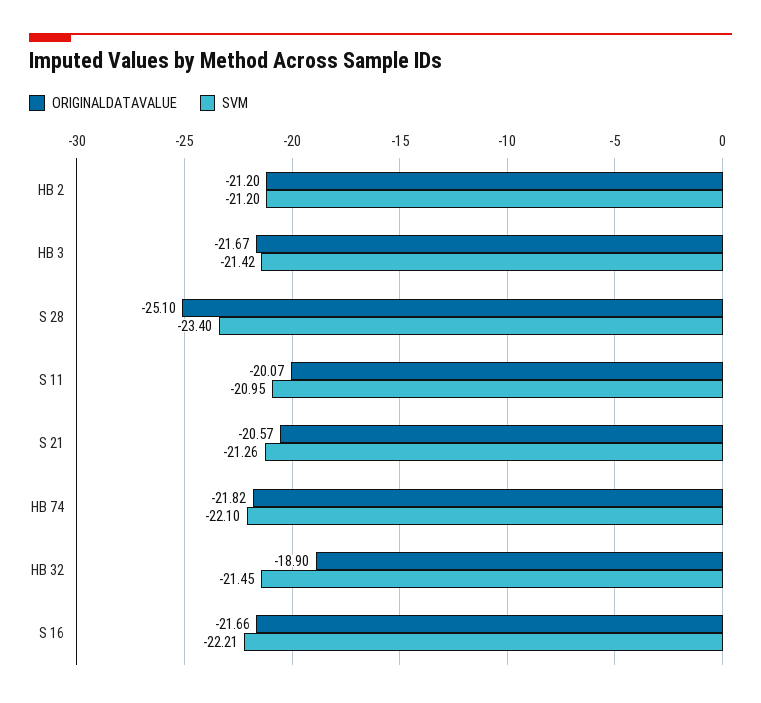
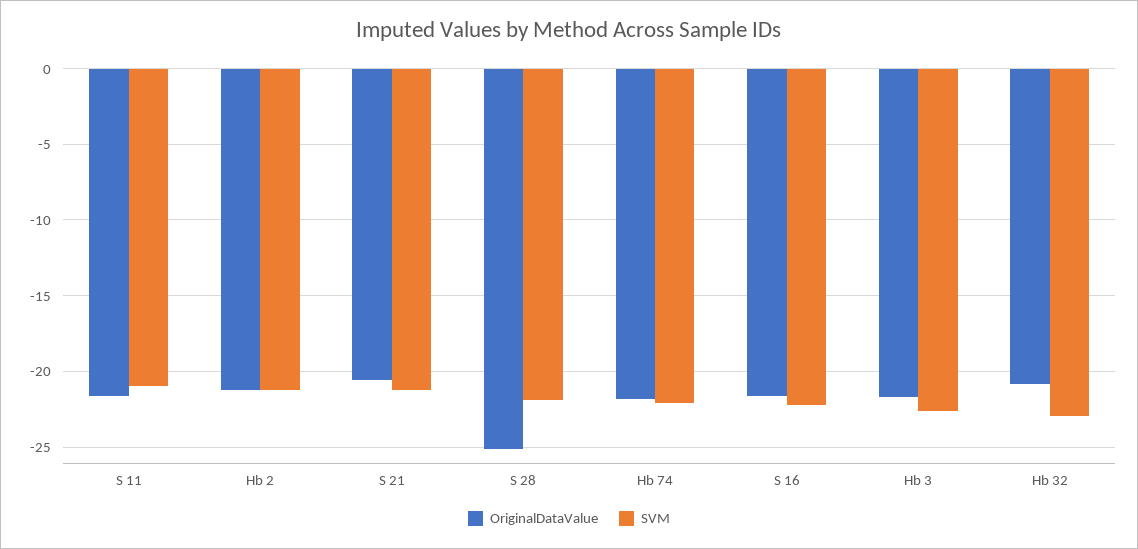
SVM, HB 3: -21.42 -> -22.5
SVM, S 28: -23.4 -> -22
ORIGINALDATAVALUE, S 11: -20.07 -> -21.5
ORIGINALDATAVALUE, HB 32: -18.9 -> -21
SVM, HB 32: -21.45 -> -23

